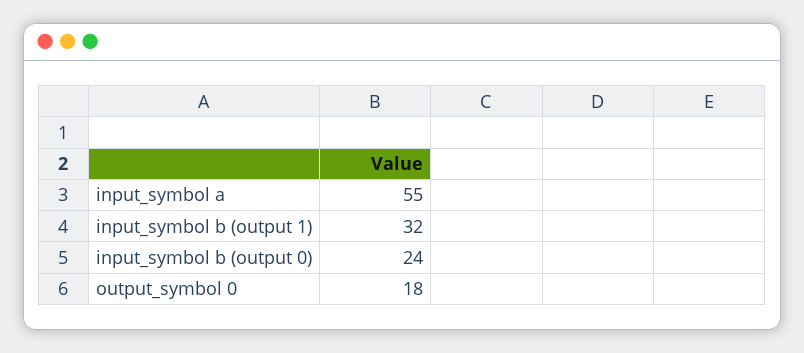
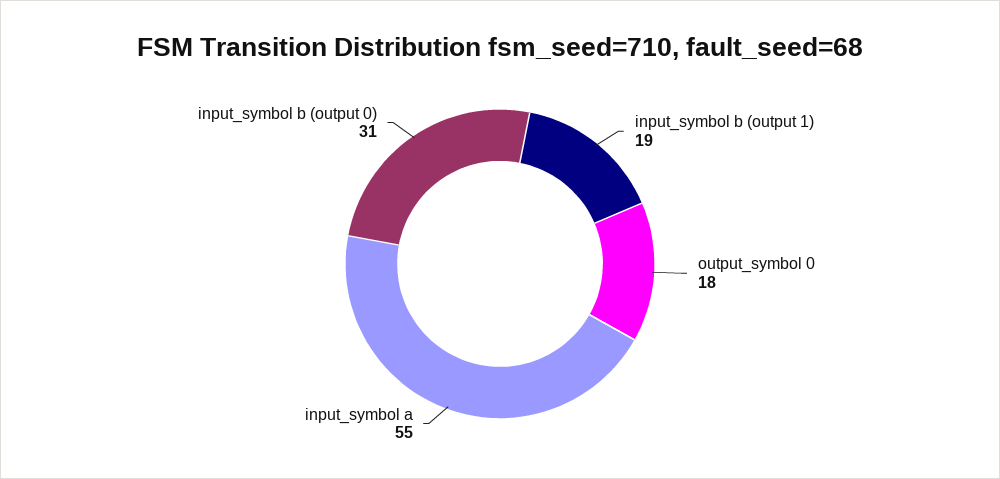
input_symbol b (output 1): 32 -> 19
input_symbol b (output 0): 24 -> 31

